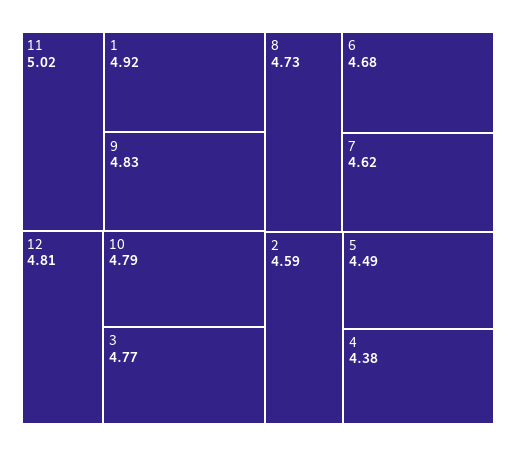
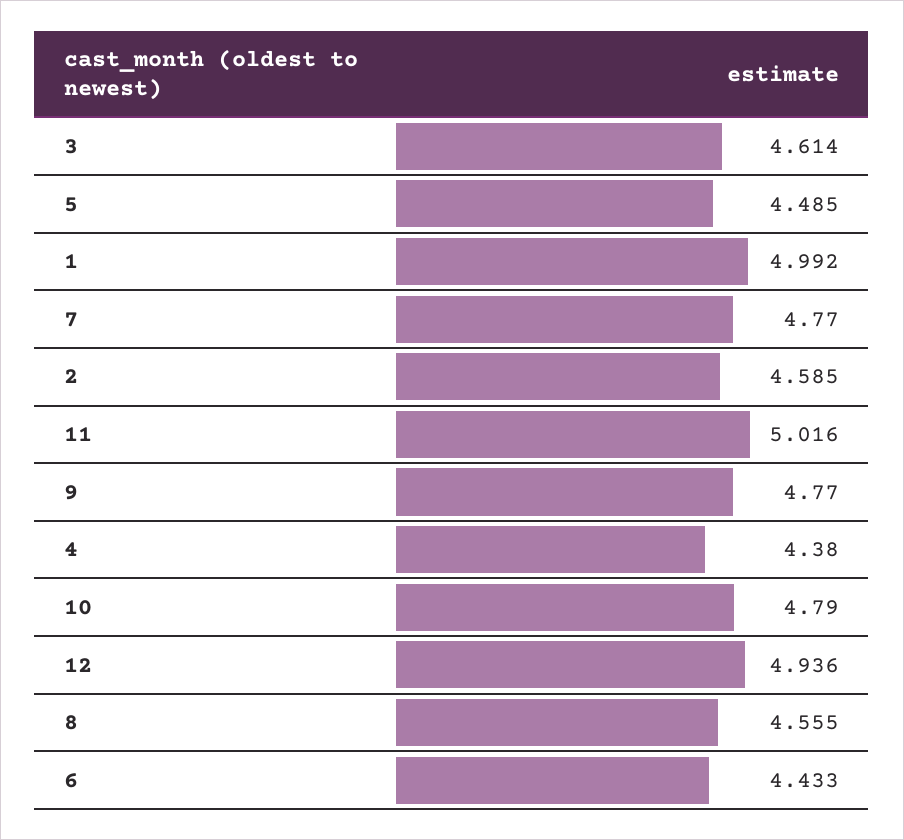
1: 4.92 -> 4.992
9: 4.83 -> 4.77
12: 4.81 -> 4.936
3: 4.77 -> 4.614
8: 4.73 -> 4.555
6: 4.68 -> 4.433
7: 4.62 -> 4.77

